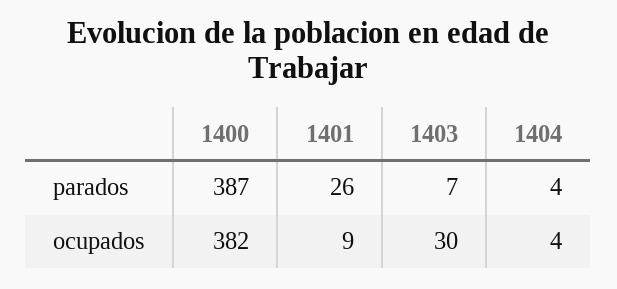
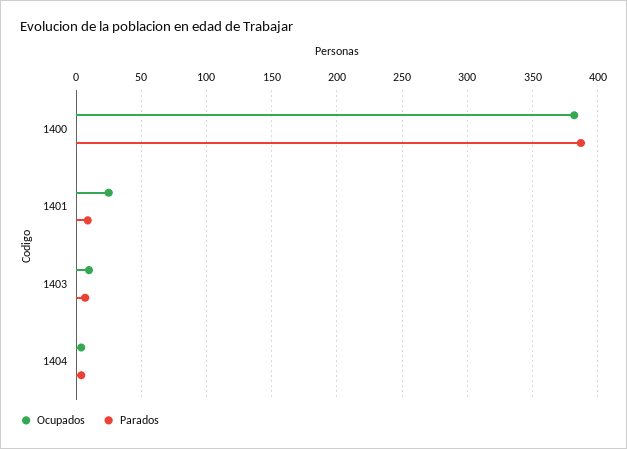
parados, 1401: 26 -> 10
ocupados, 1401: 9 -> 25
ocupados, 1403: 30 -> 10

